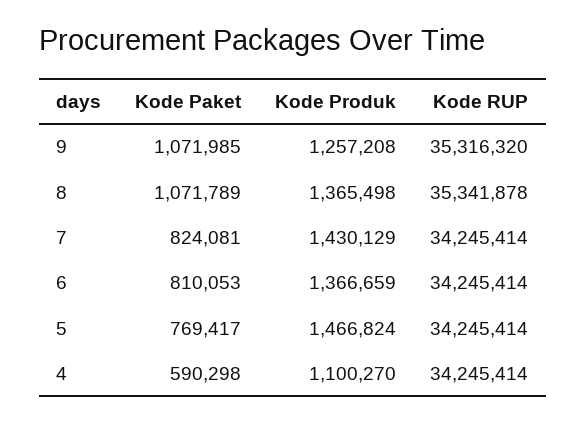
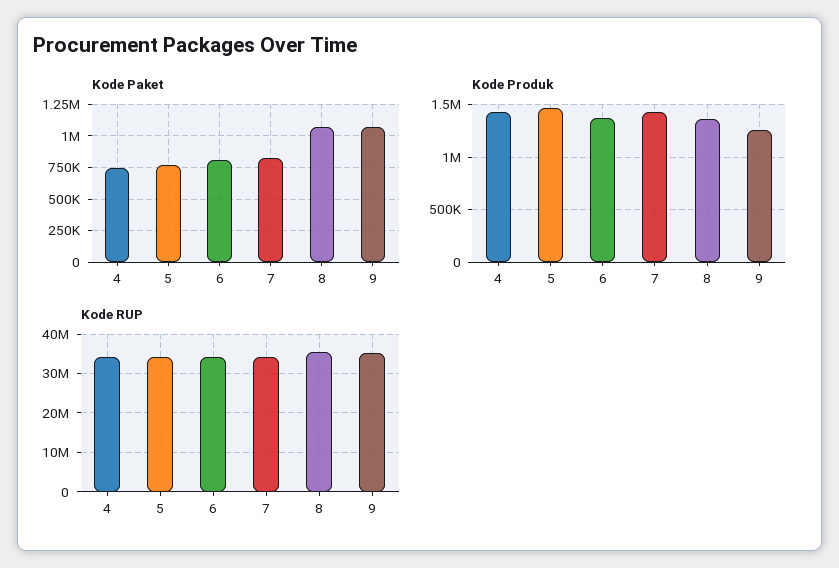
Kode Paket, 4: 590298 -> 750000
Kode Produk, 4: 1100270 -> 1400000

